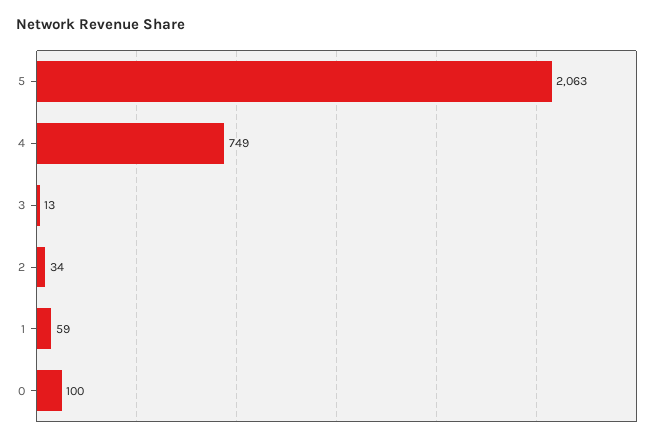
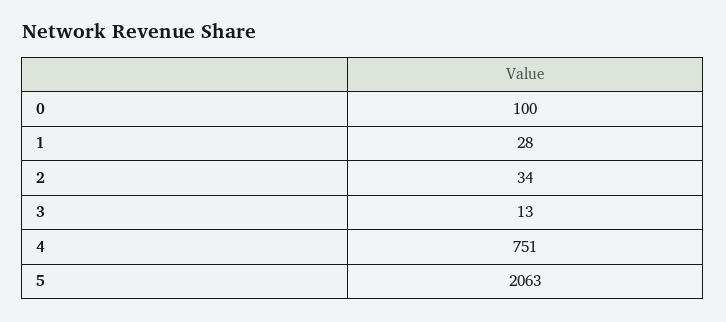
4: 749 -> 751
1: 59 -> 28

